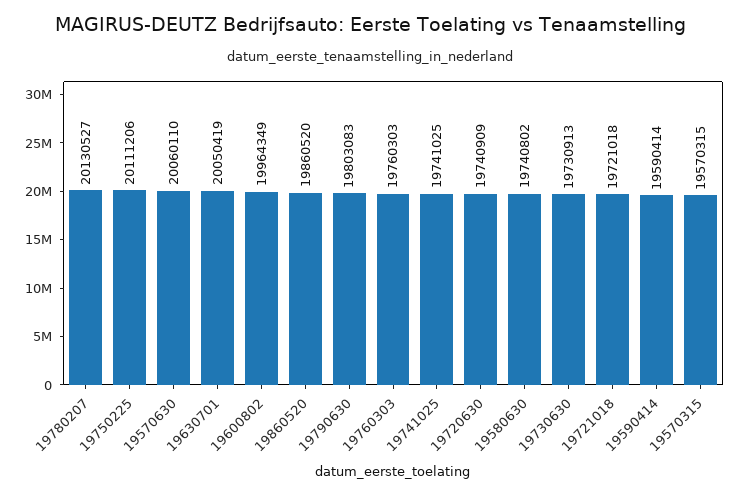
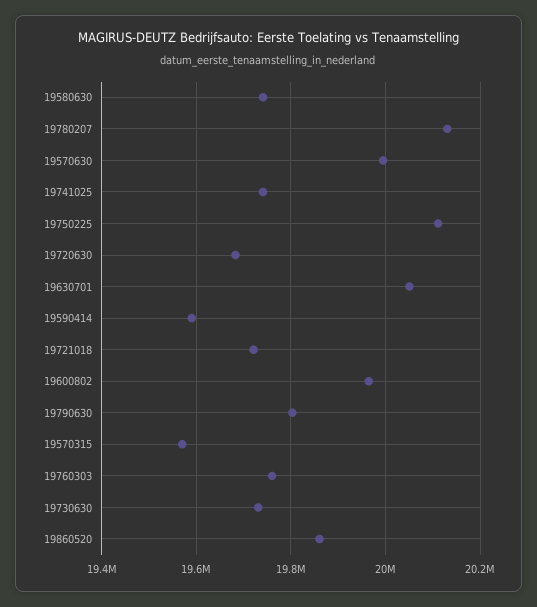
19570630: 20060110 -> 20000000
19720630: 19740909 -> 19680000

